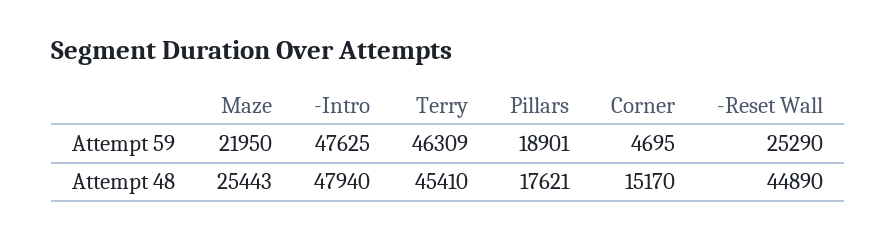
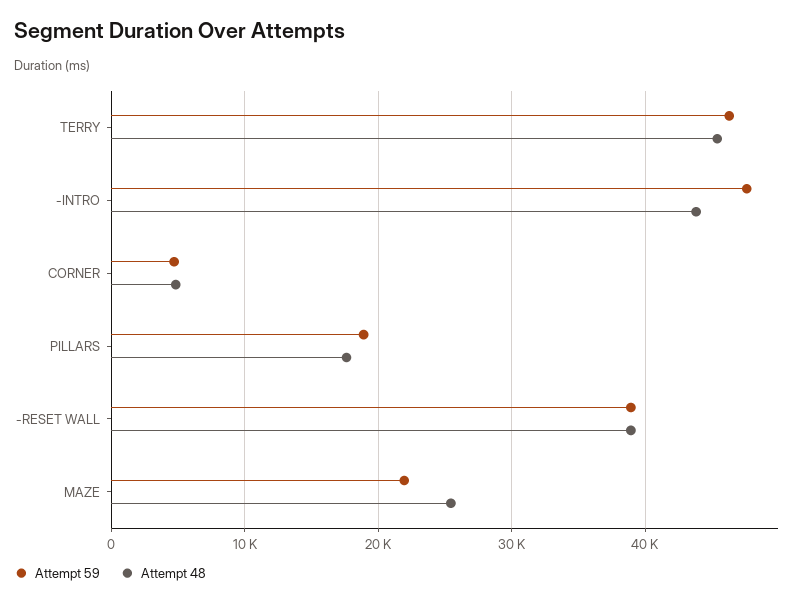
Attempt 59, -Reset Wall: 25290 -> 39000
Attempt 48, -Intro: 47940 -> 44000
Attempt 48, Corner: 15170 -> 5000
Attempt 48, -Reset Wall: 44890 -> 39000

